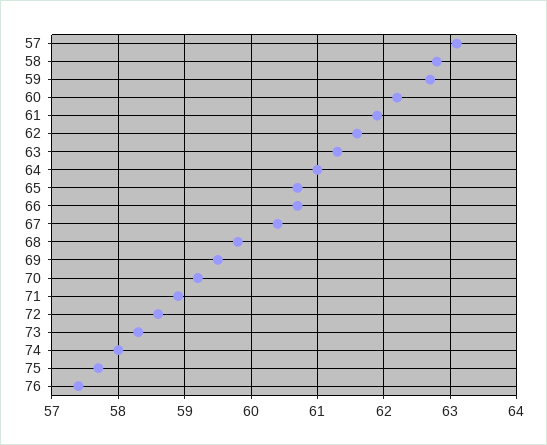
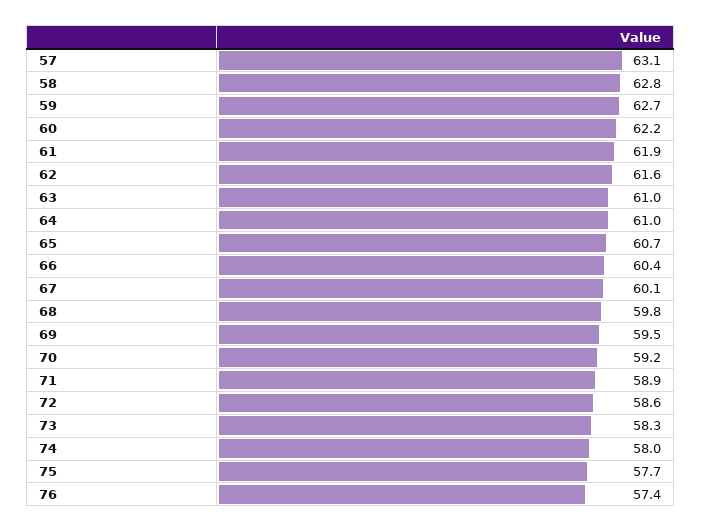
63: 61.3 -> 61
66: 60.7 -> 60.4
67: 60.4 -> 60.1

